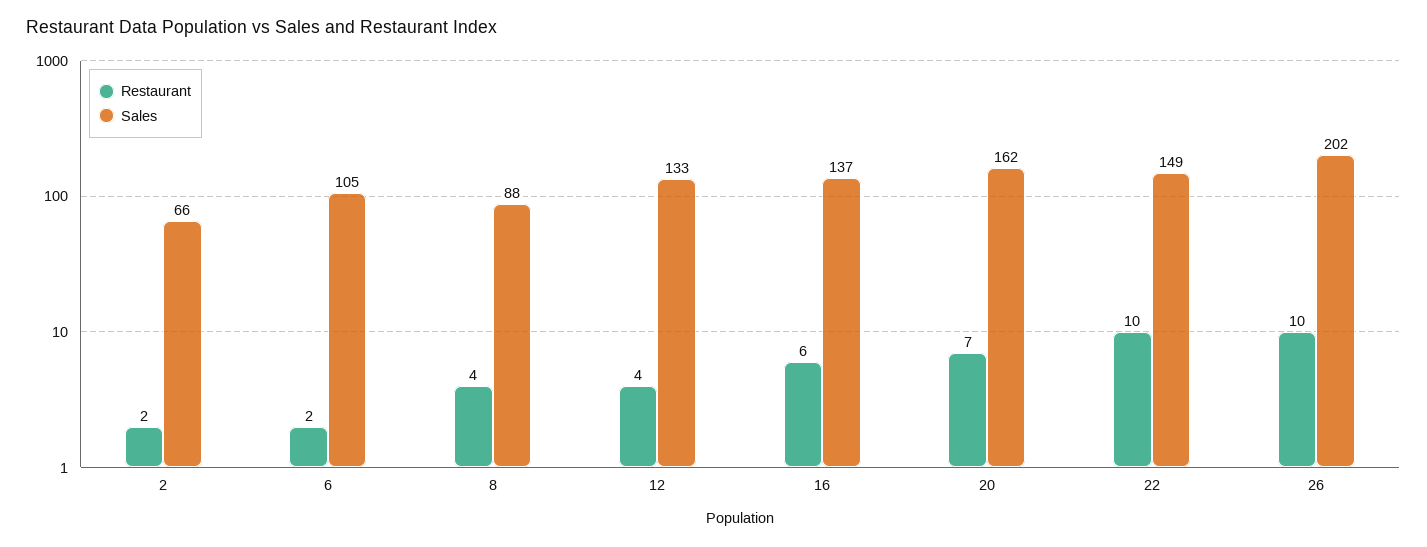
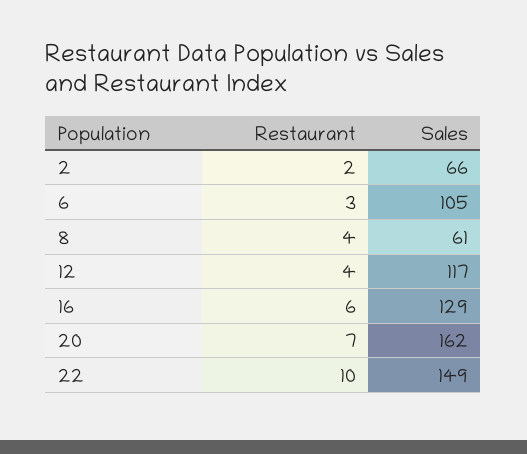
Restaurant, 6: 2 -> 3
Sales, 8: 88 -> 61
Sales, 12: 133 -> 117
Sales, 16: 137 -> 129
Restaurant, 26: 10 -> none
Sales, 26: 202 -> none

